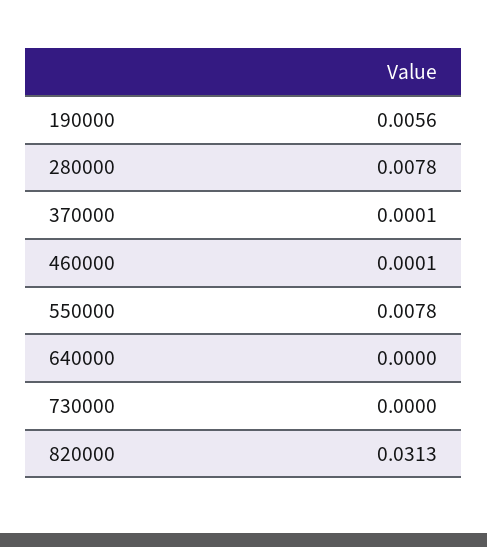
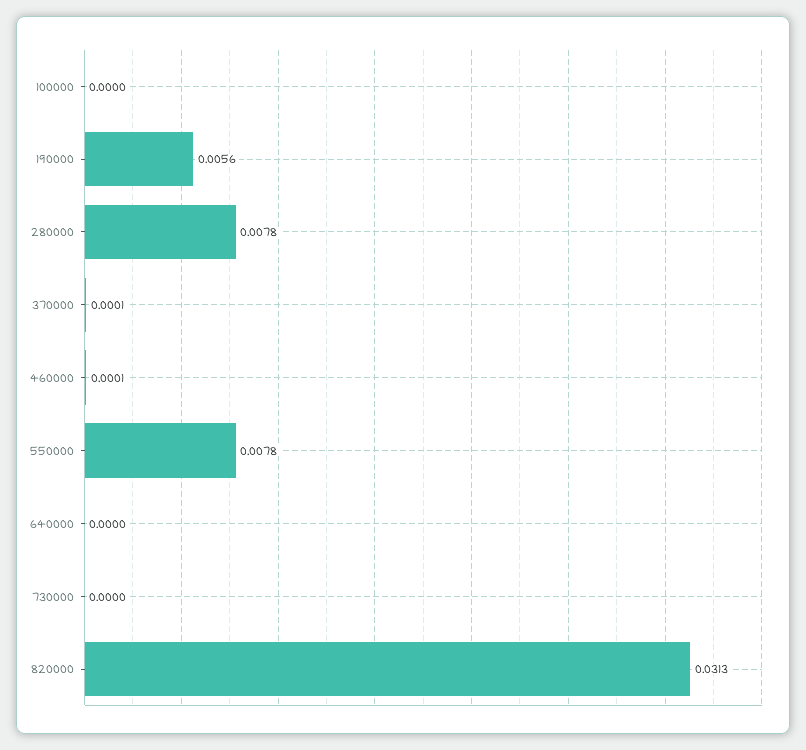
100000: none -> 0

